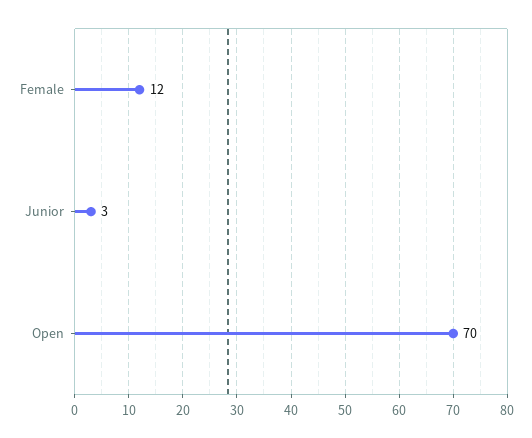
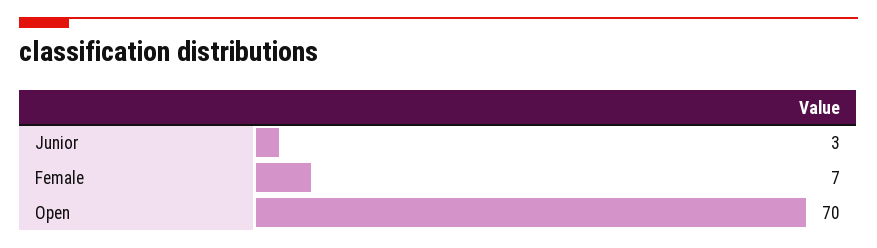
Female: 12 -> 7

